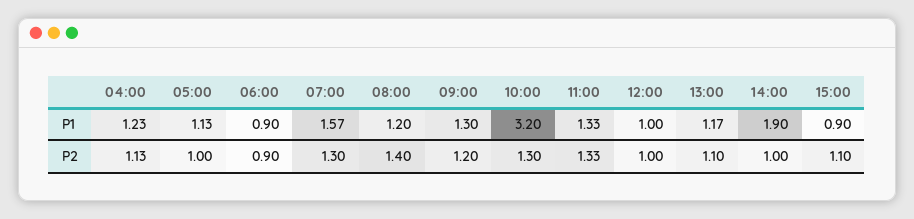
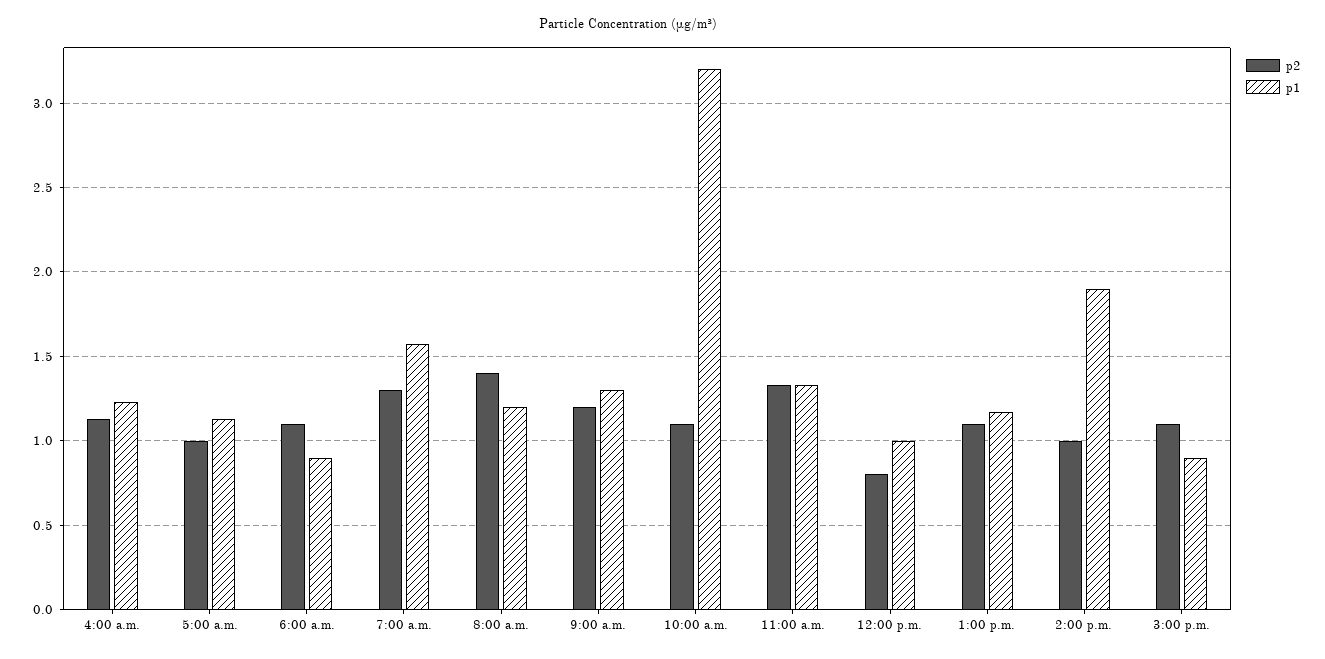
P2, 06:00: 0.9 -> 1.1
P2, 10:00: 1.3 -> 1.1
P2, 12:00: 1 -> 0.8

